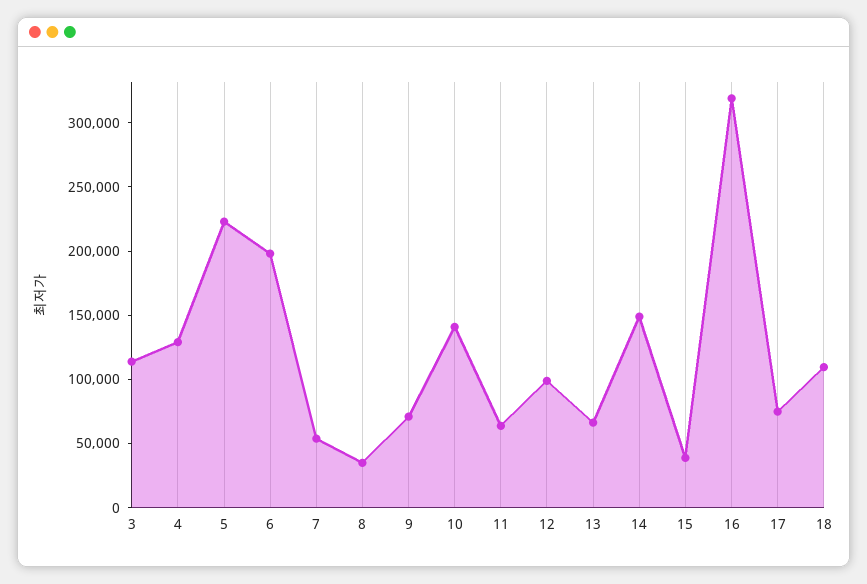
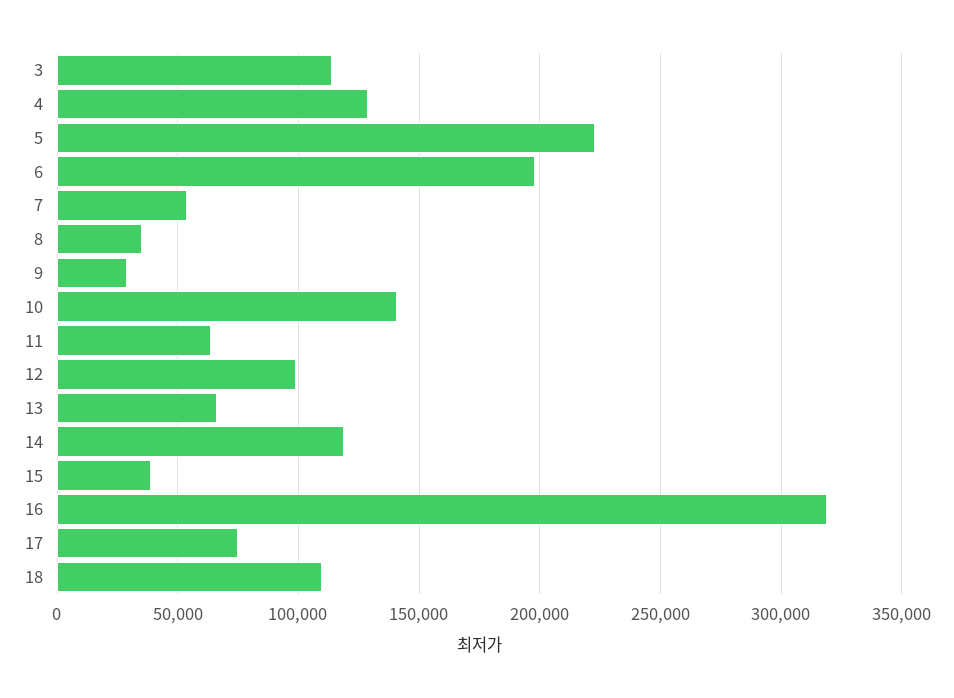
9: 70000 -> 30000
14: 150000 -> 120000

